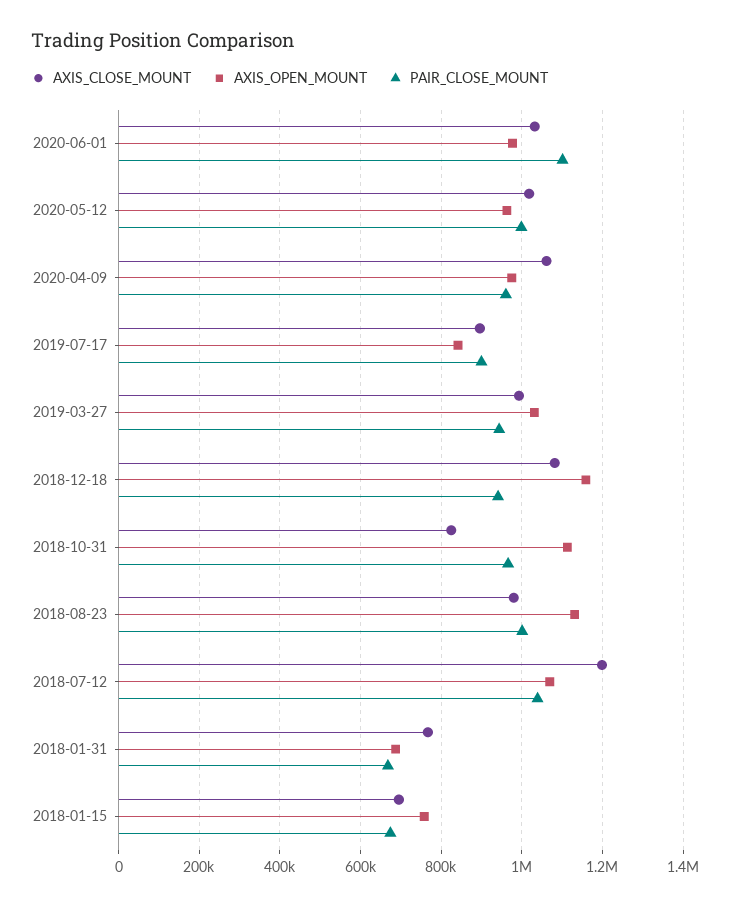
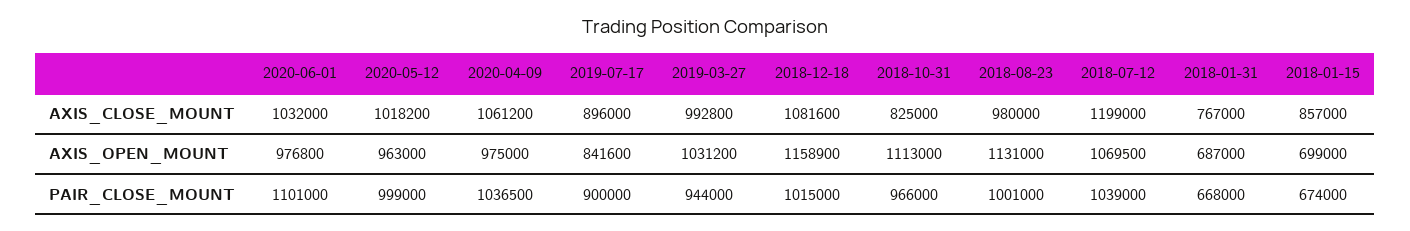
PAIR_CLOSE_MOUNT, 2020-04-09: 960000 -> 1036500
PAIR_CLOSE_MOUNT, 2018-12-18: 940000 -> 1015000
AXIS_CLOSE_MOUNT, 2018-01-15: 700000 -> 857000
AXIS_OPEN_MOUNT, 2018-01-15: 760000 -> 699000

